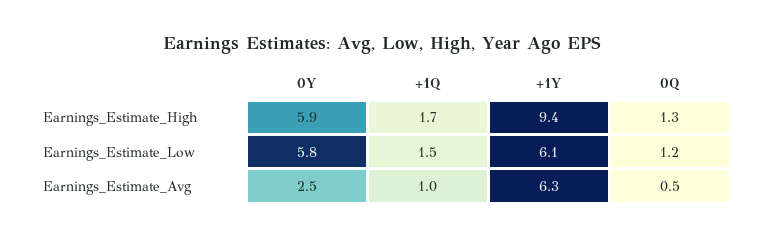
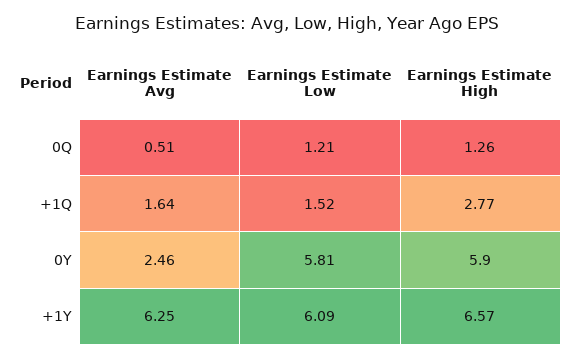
+1Q, Earnings_Estimate_High: 1.7 -> 2.77
+1Y, Earnings_Estimate_High: 9.4 -> 6.57
+1Q, Earnings_Estimate_Avg: 1 -> 1.64

